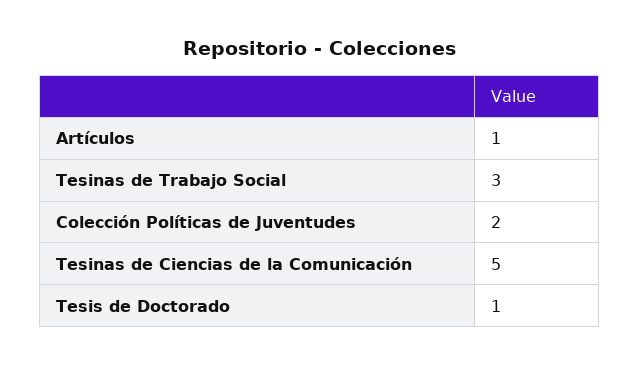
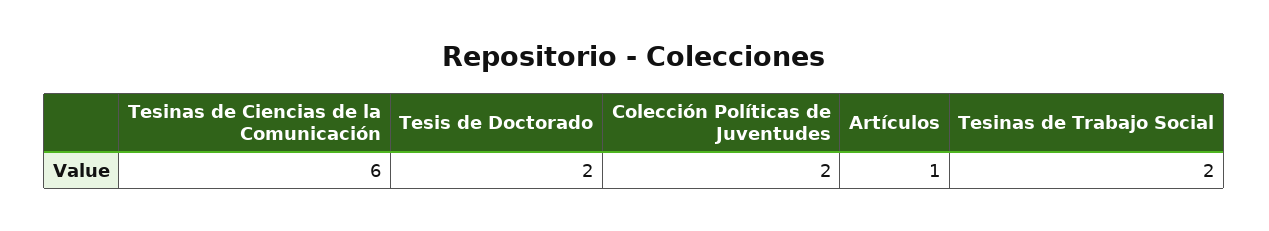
Tesinas de Trabajo Social: 3 -> 2
Tesinas de Ciencias de la Comunicación: 5 -> 6
Tesis de Doctorado: 1 -> 2

